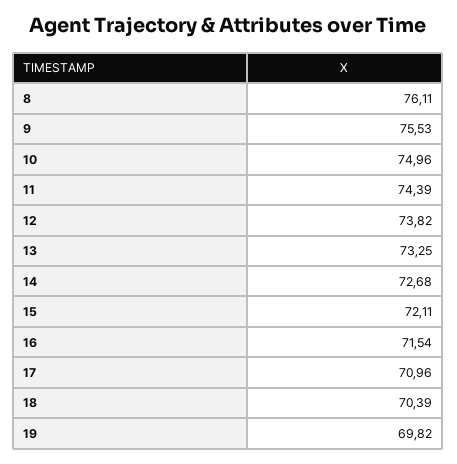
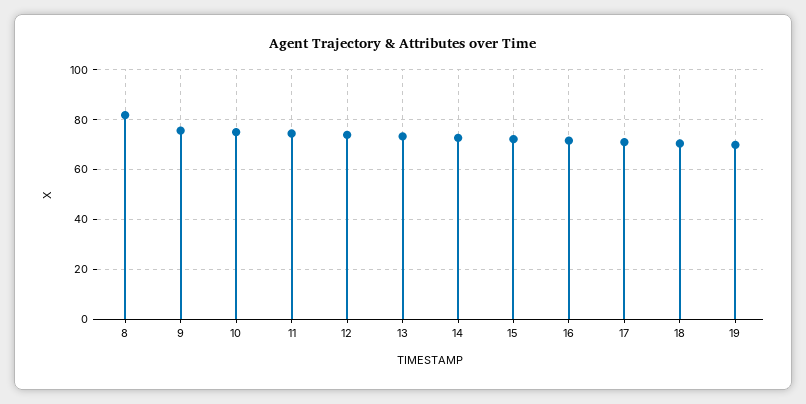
8: 76.11 -> 82.5

